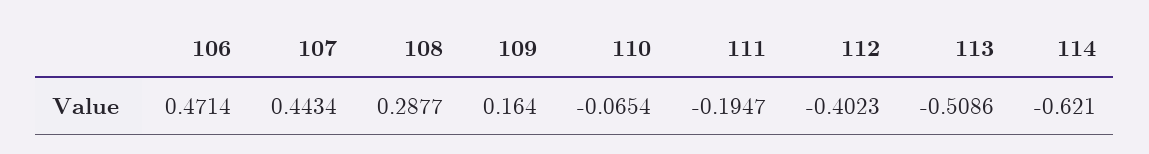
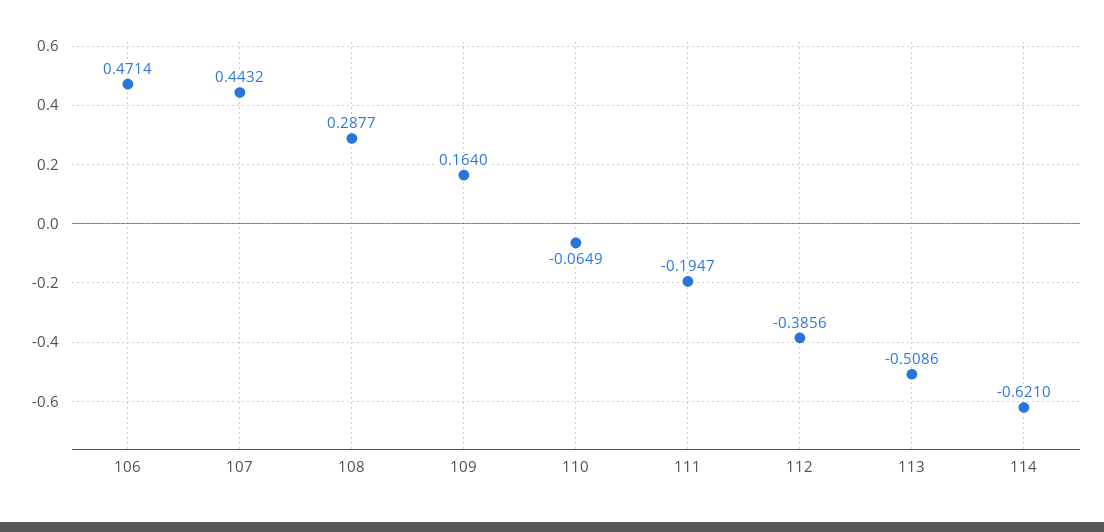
107: 0.4434 -> 0.4432
110: -0.0654 -> -0.0649
112: -0.4023 -> -0.3856

